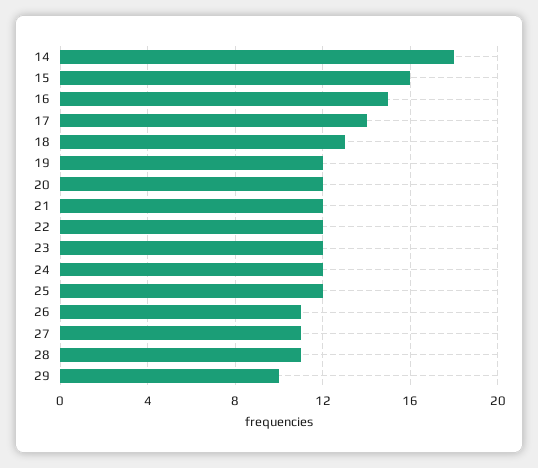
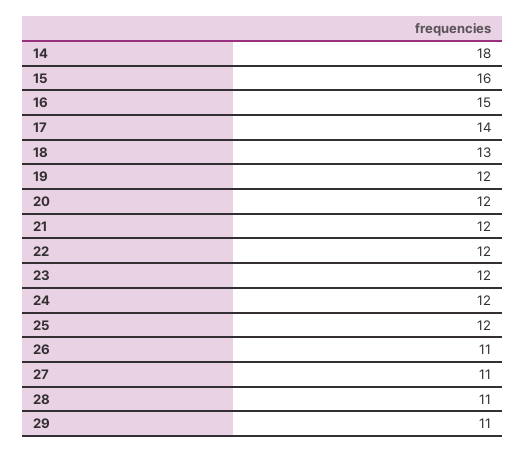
29: 10 -> 11

